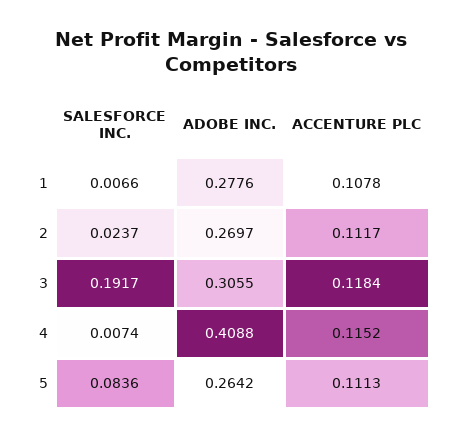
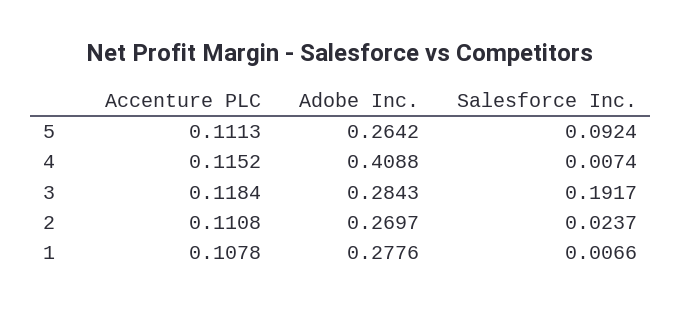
ACCENTURE PLC, 2: 0.1117 -> 0.1108
ADOBE INC., 3: 0.3055 -> 0.2843
SALESFORCE INC., 5: 0.0836 -> 0.0924

